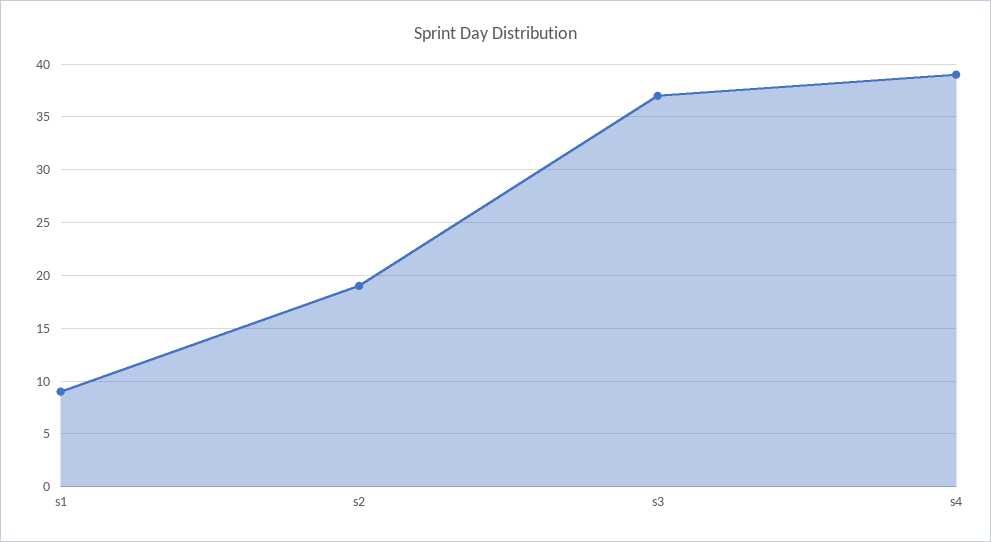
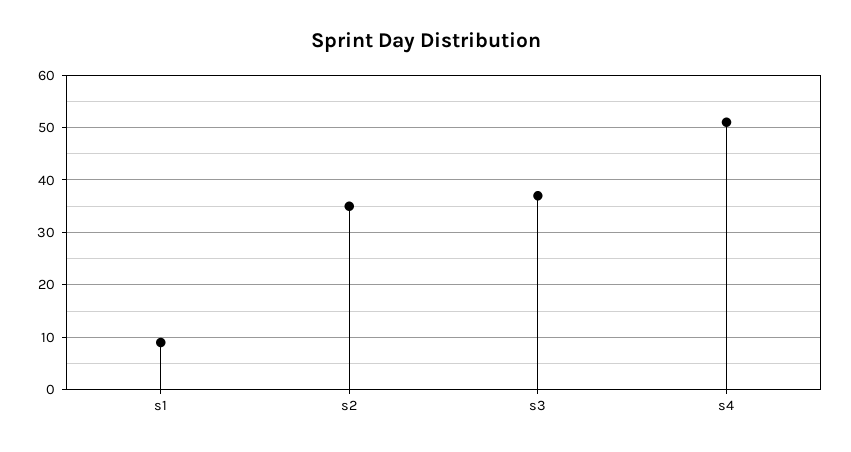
s2: 19 -> 35
s4: 39 -> 50

